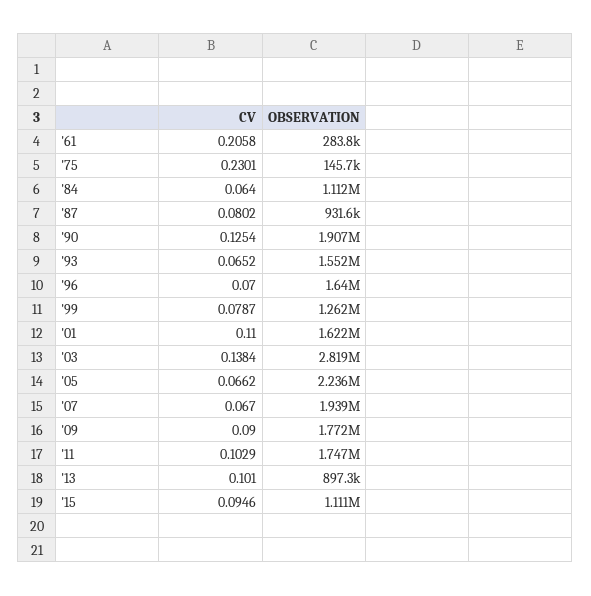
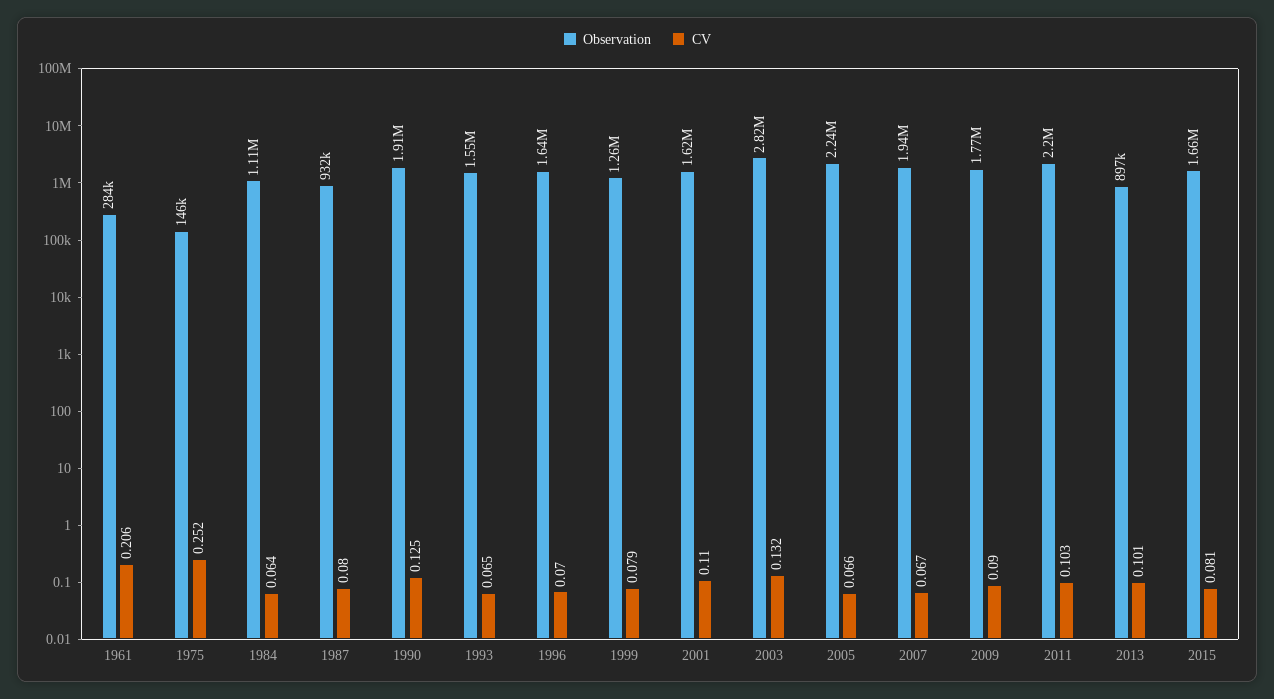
CV, '75: 0.2301 -> 0.252
CV, '03: 0.1384 -> 0.132
OBSERVATION, '11: 1747000 -> 2200000
CV, '15: 0.0946 -> 0.081
OBSERVATION, '15: 1111000 -> 1660000

